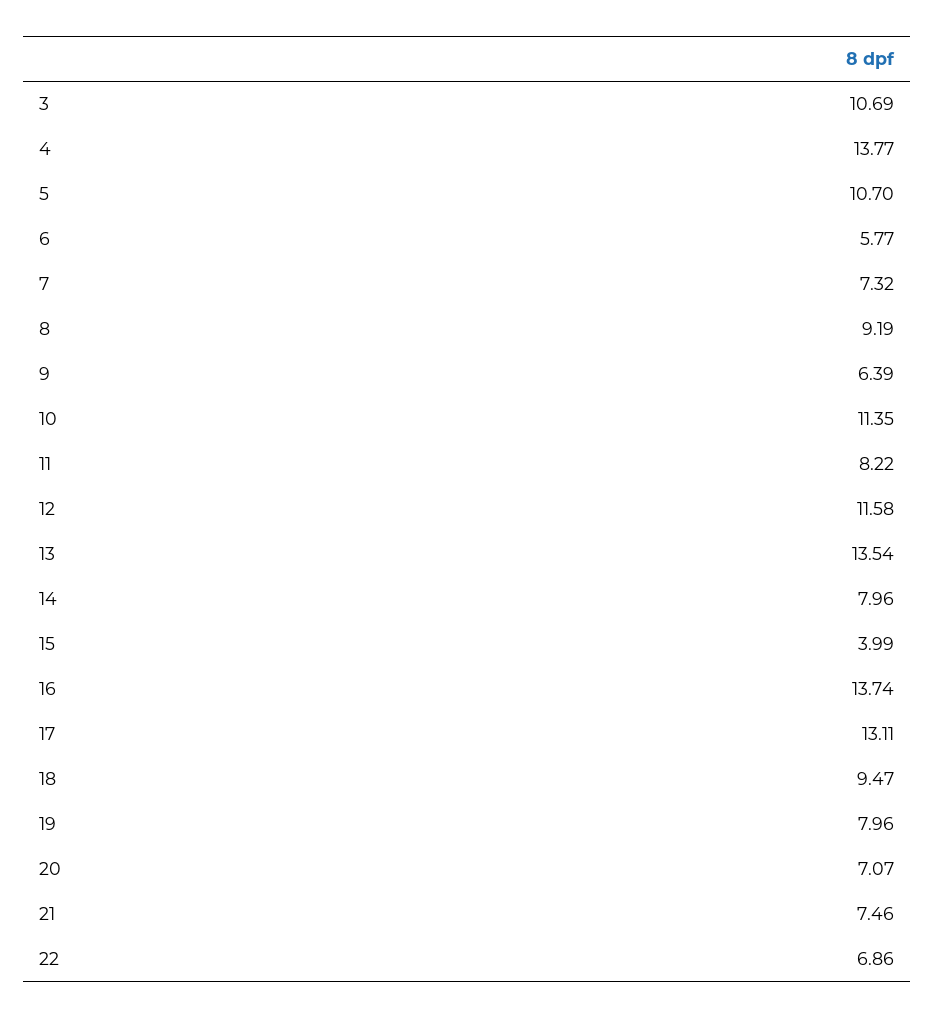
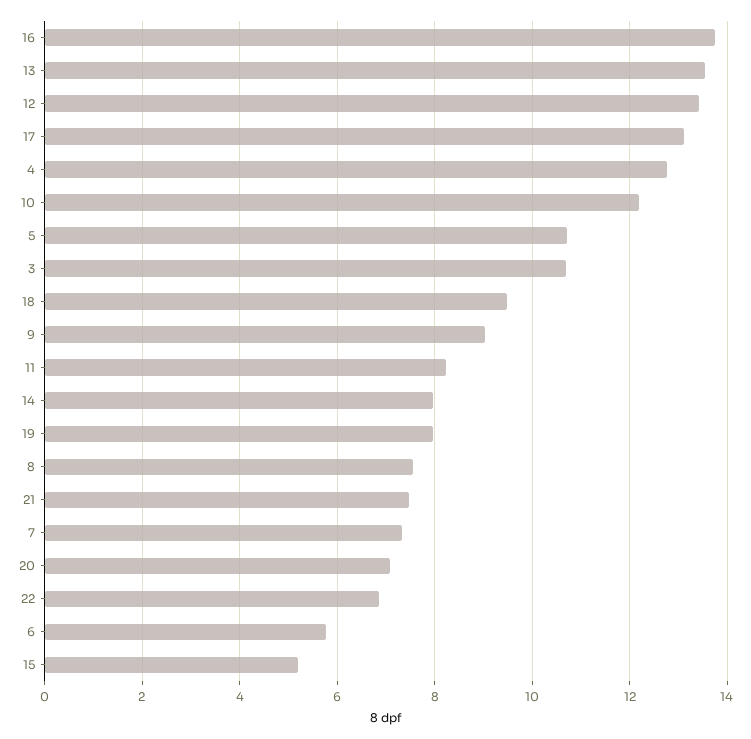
4: 13.77 -> 12.8
8: 9.19 -> 7.6
9: 6.39 -> 9
10: 11.35 -> 12.2
12: 11.58 -> 13.4
15: 3.99 -> 5.2

